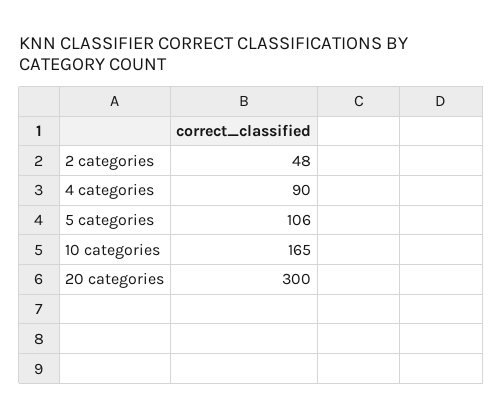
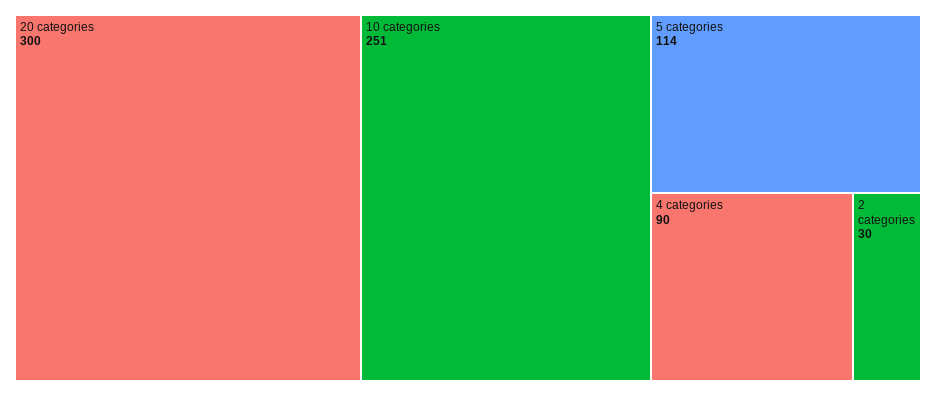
2 categories: 48 -> 30
5 categories: 106 -> 114
10 categories: 165 -> 251

